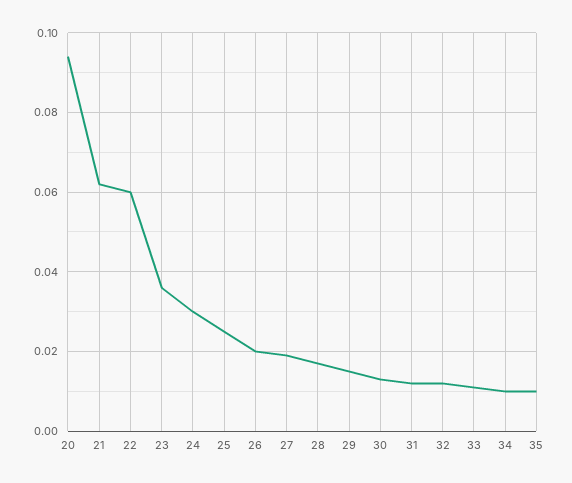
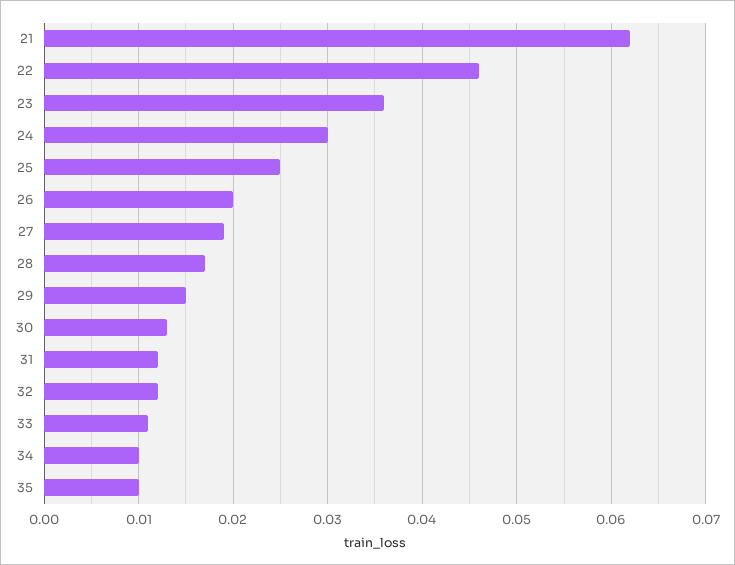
20: 0.095 -> none
22: 0.06 -> 0.046

